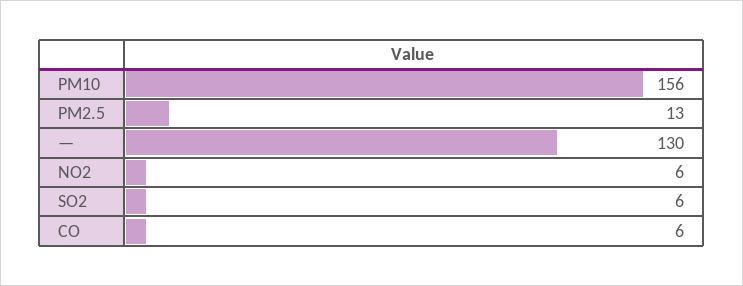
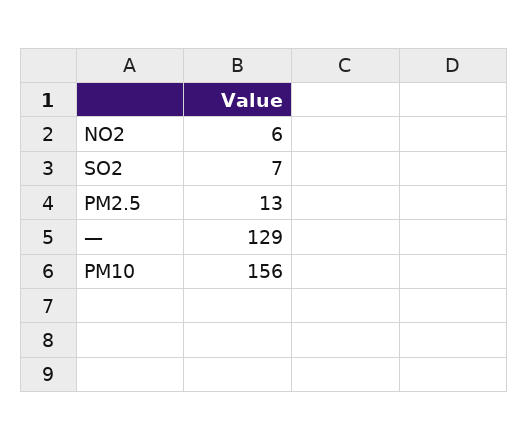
—: 130 -> 129
SO2: 6 -> 7
CO: 6 -> none

